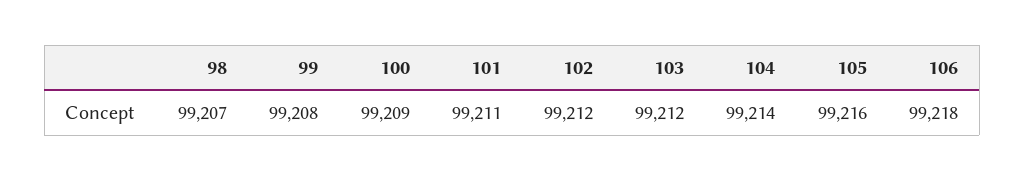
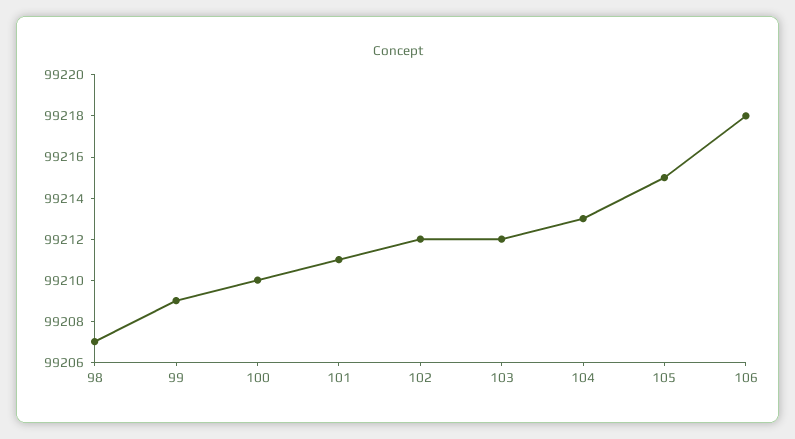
99: 99208 -> 99209
100: 99209 -> 99210
104: 99214 -> 99213
105: 99216 -> 99215

